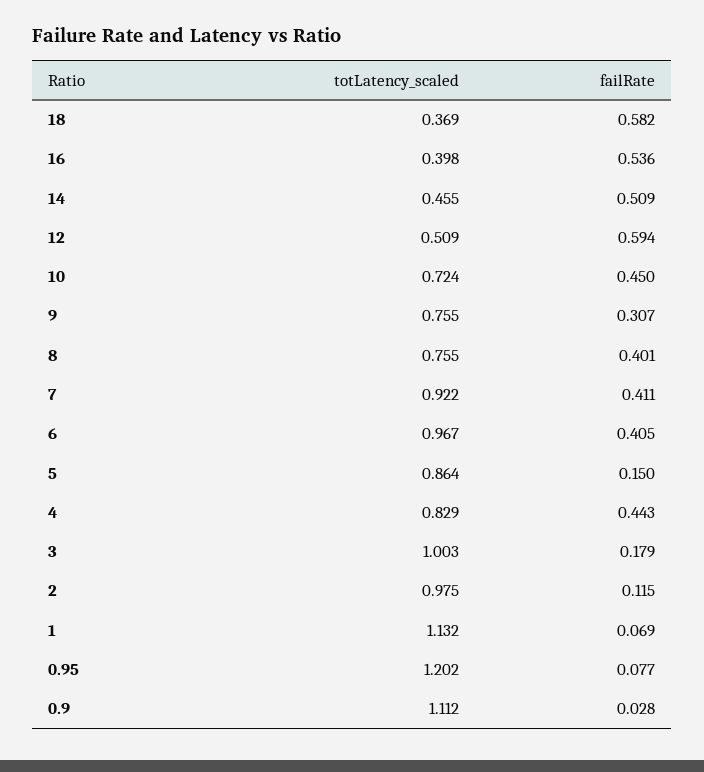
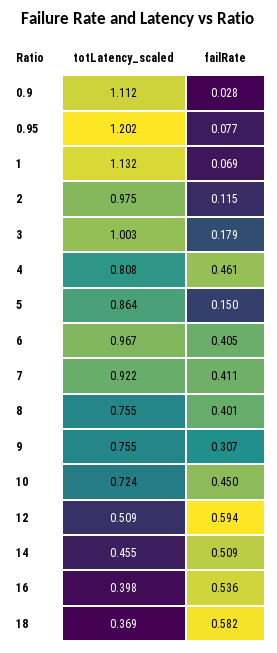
totLatency_scaled, 4: 0.829 -> 0.808
failRate, 4: 0.443 -> 0.461

